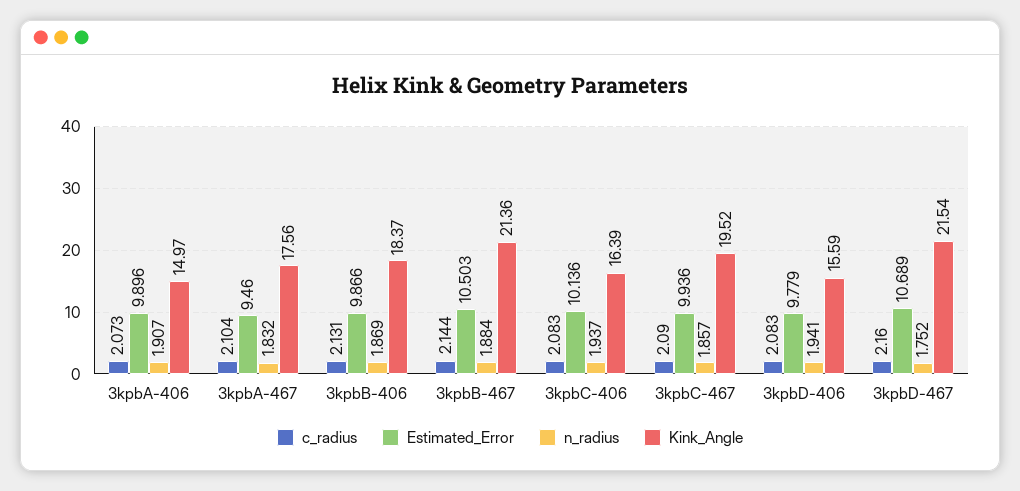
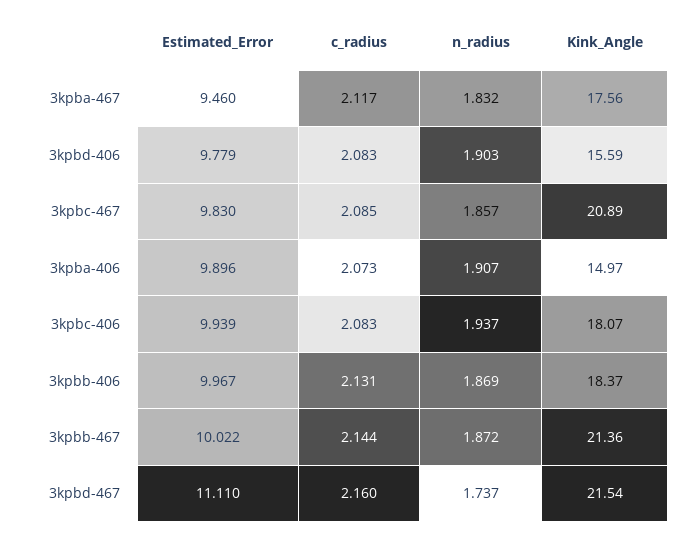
c_radius, 3kpbA-467: 2.104 -> 2.117
Estimated_Error, 3kpbB-406: 9.866 -> 9.967
Estimated_Error, 3kpbB-467: 10.503 -> 10.022
n_radius, 3kpbB-467: 1.884 -> 1.872
Estimated_Error, 3kpbC-406: 10.136 -> 9.939
Kink_Angle, 3kpbC-406: 16.39 -> 18.07
c_radius, 3kpbC-467: 2.09 -> 2.085
Estimated_Error, 3kpbC-467: 9.936 -> 9.83
Kink_Angle, 3kpbC-467: 19.52 -> 20.89
n_radius, 3kpbD-406: 1.941 -> 1.903
Estimated_Error, 3kpbD-467: 10.689 -> 11.11
n_radius, 3kpbD-467: 1.752 -> 1.737

